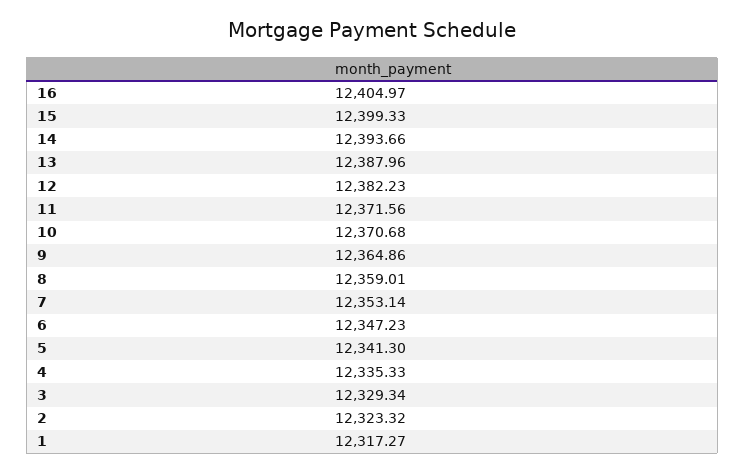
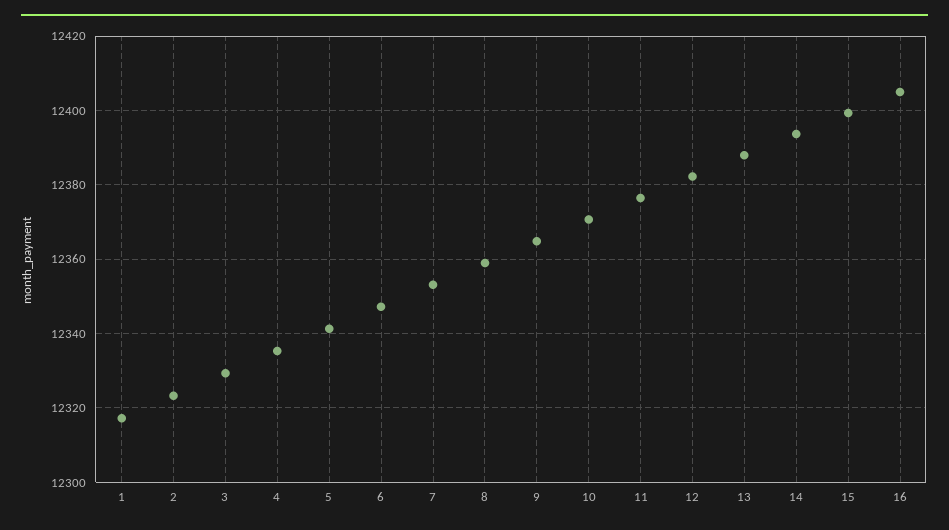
11: 12371.56 -> 12376

